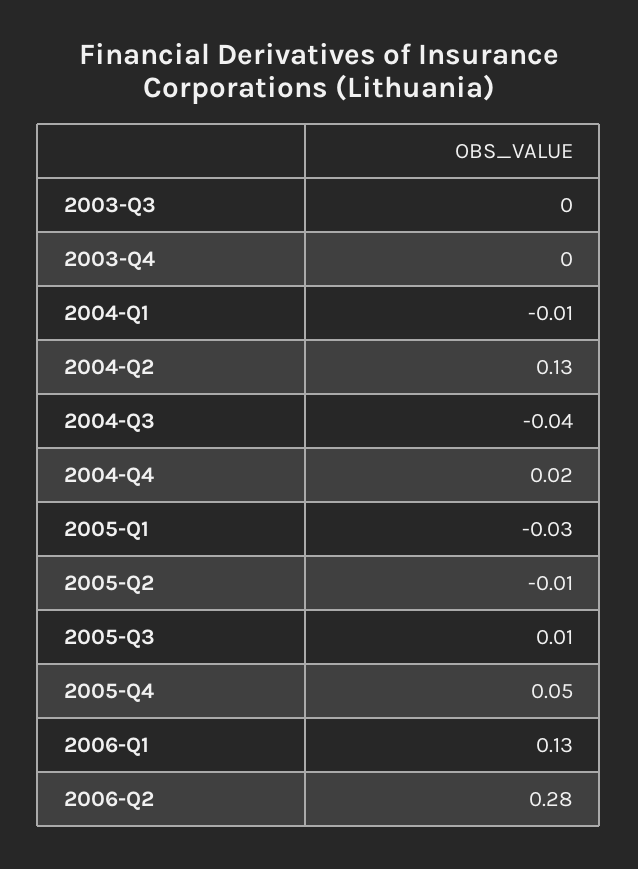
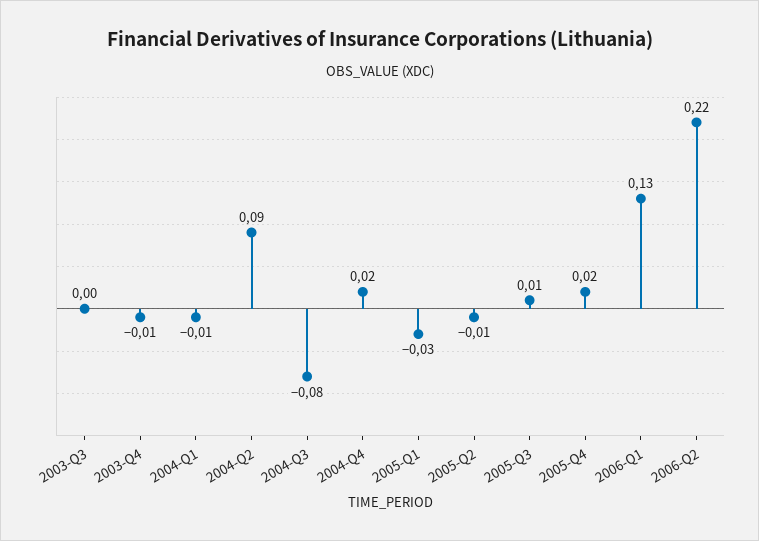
2003-Q4: 0 -> -0.01
2004-Q2: 0.13 -> 0.09
2004-Q3: -0.04 -> -0.08
2005-Q4: 0.05 -> 0.02
2006-Q2: 0.28 -> 0.22

